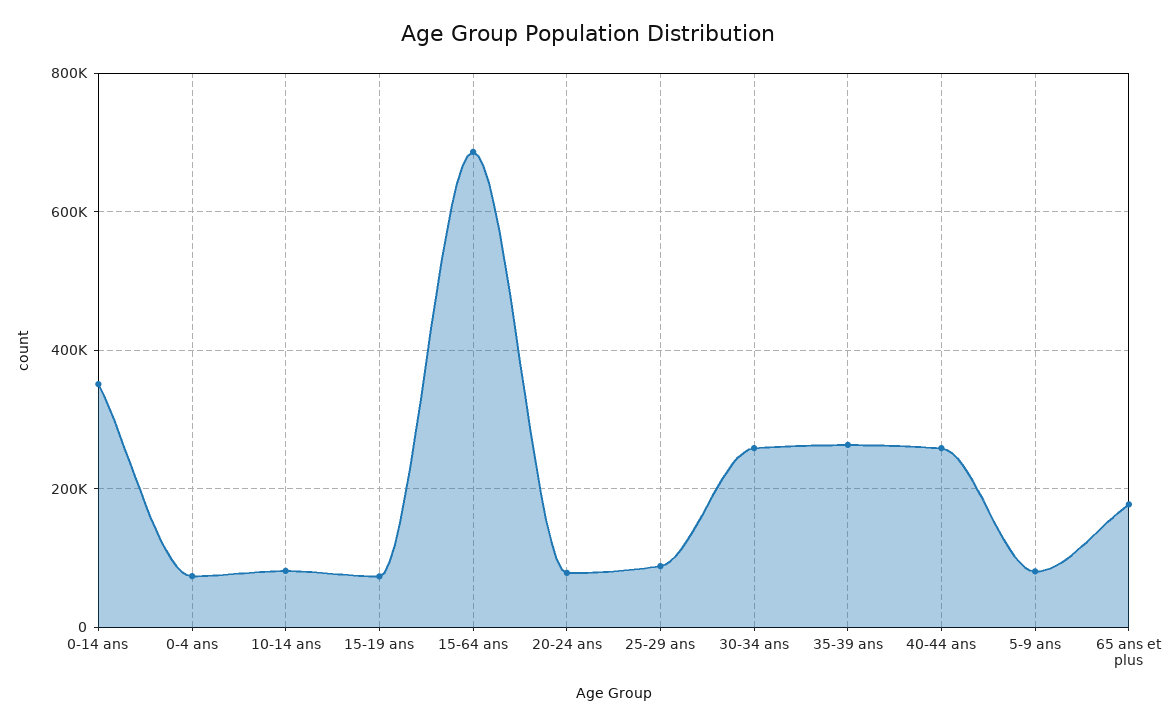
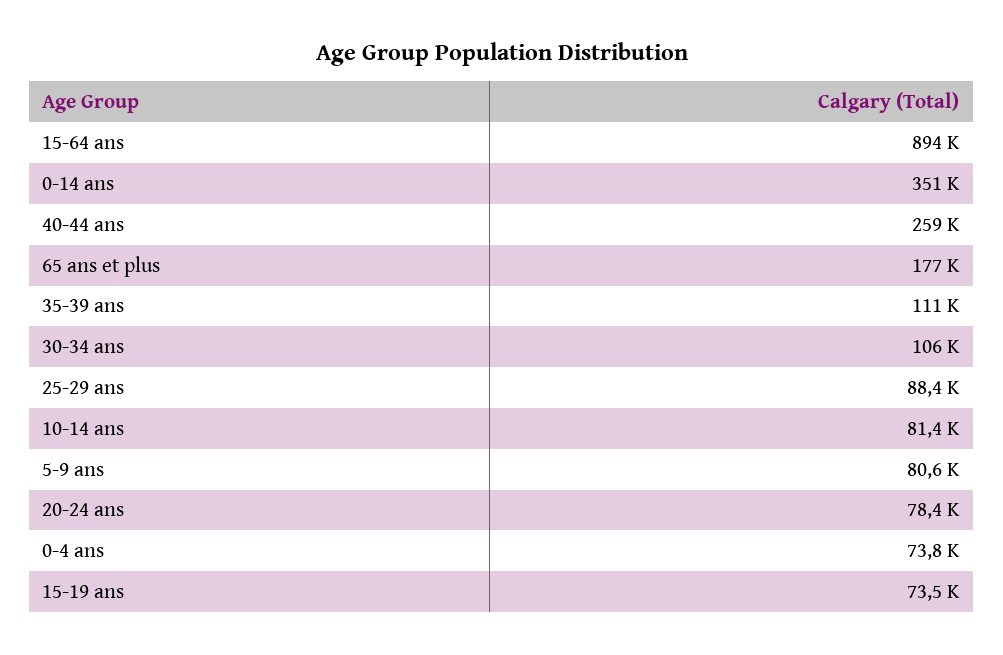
15-64 ans: 680000 -> 894000
30-34 ans: 260000 -> 106000
35-39 ans: 260000 -> 111000

